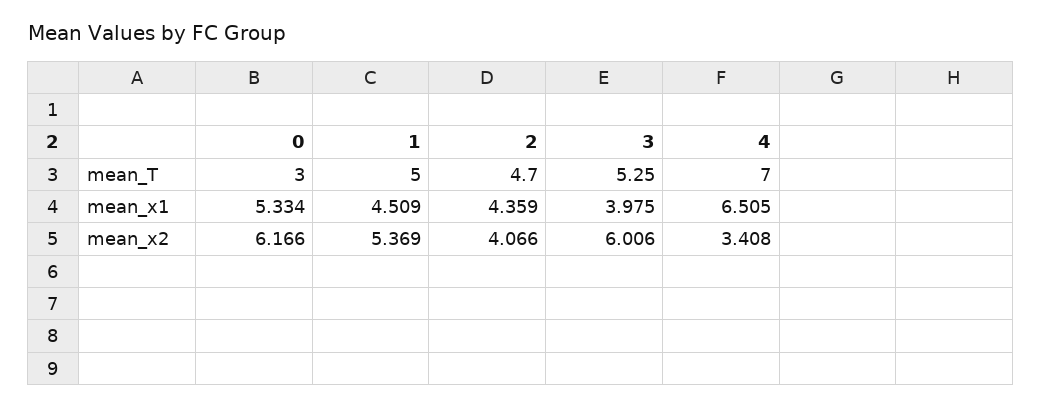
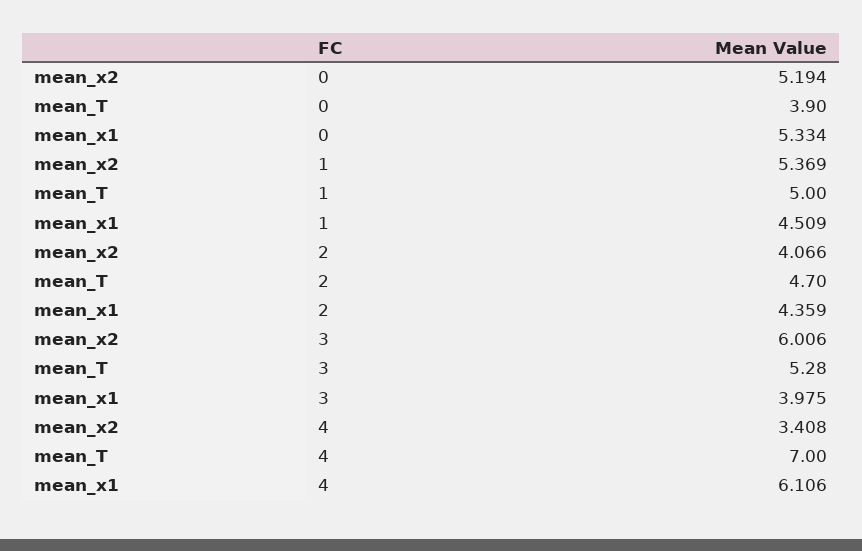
0, mean_T: 3 -> 3.9
3, mean_T: 5.25 -> 5.28
4, mean_x1: 6.505 -> 6.106
0, mean_x2: 6.166 -> 5.194

